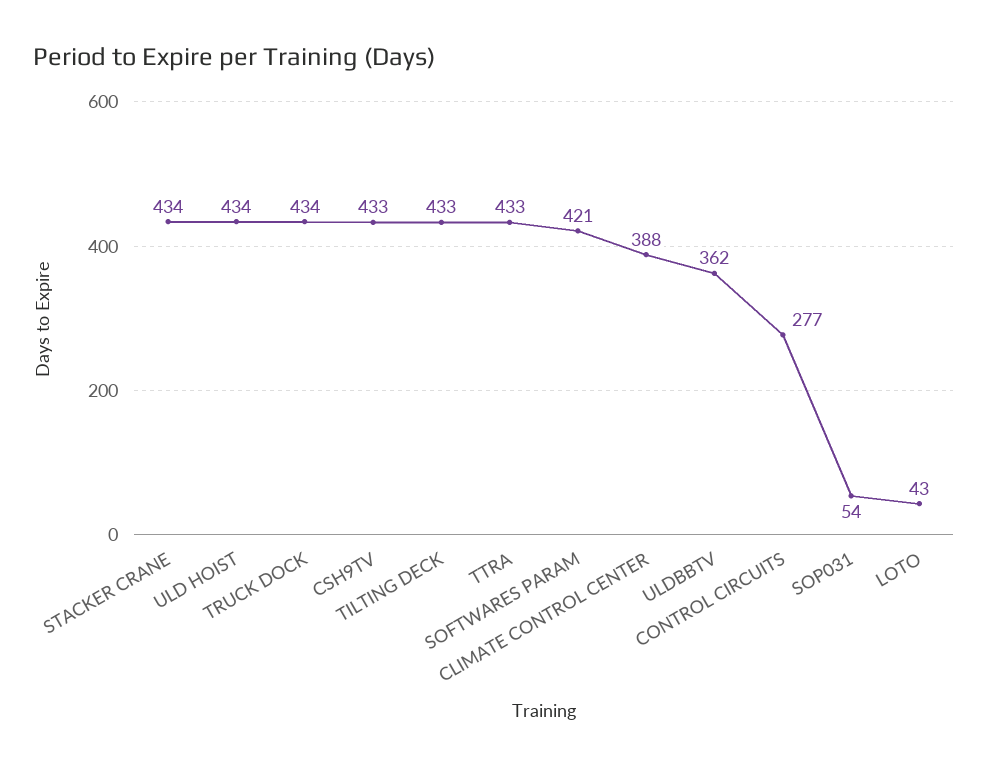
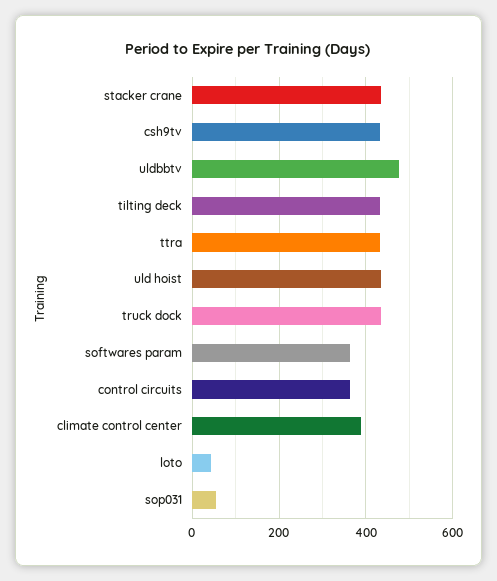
SOFTWARES PARAM: 421 -> 360
ULDBBTV: 362 -> 480
CONTROL CIRCUITS: 277 -> 360

